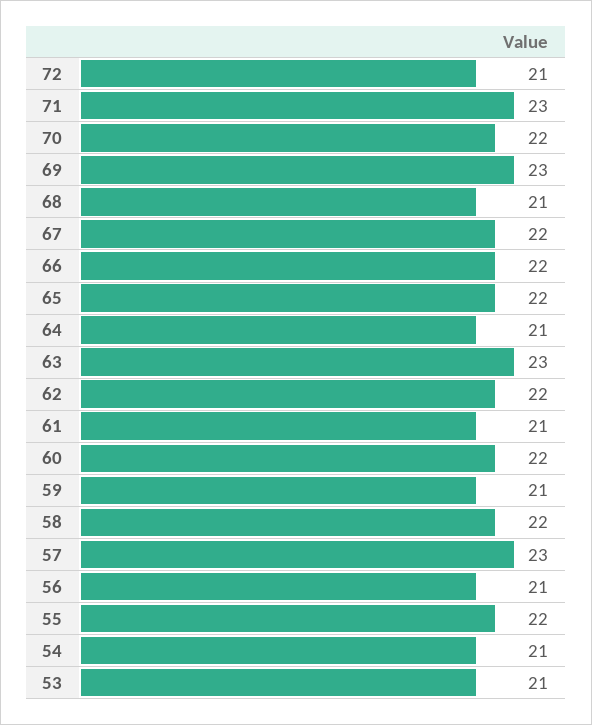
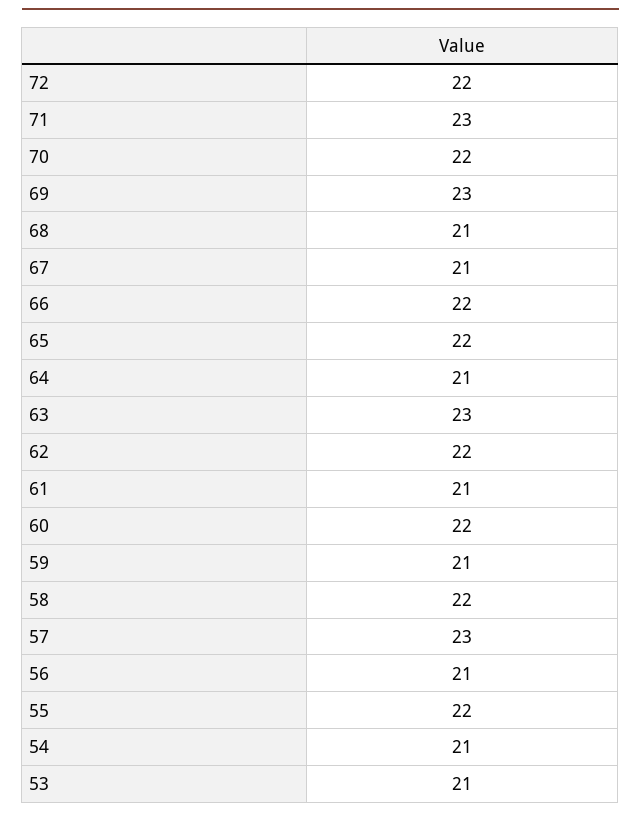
72: 21 -> 22
67: 22 -> 21

